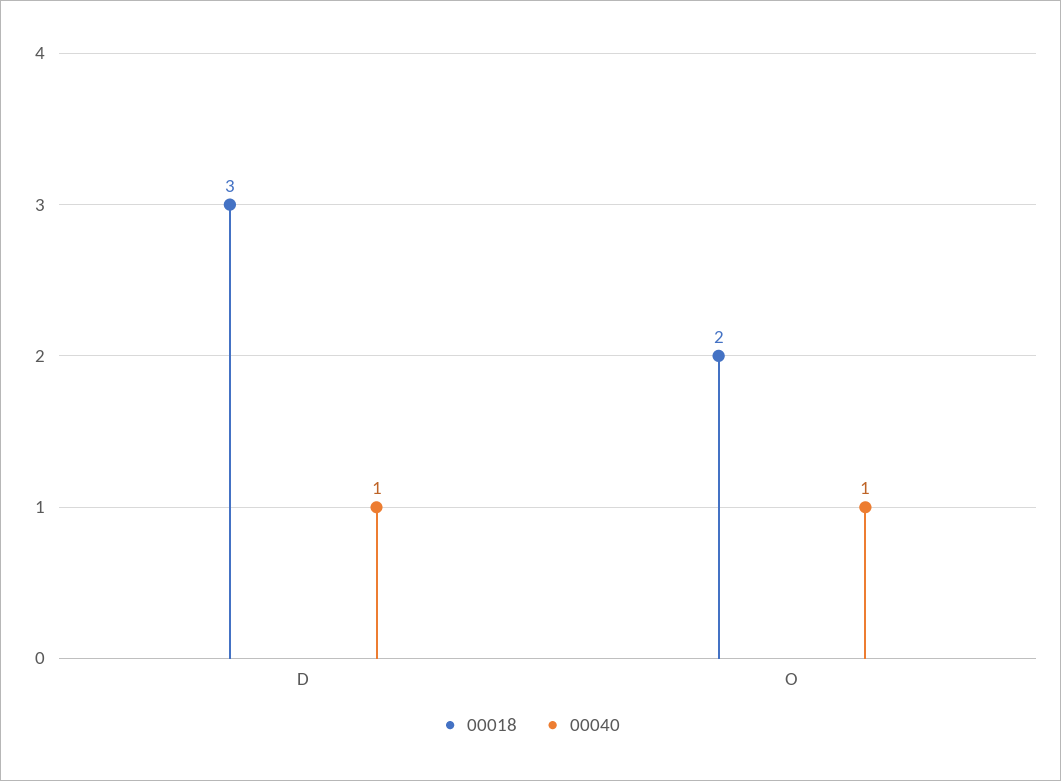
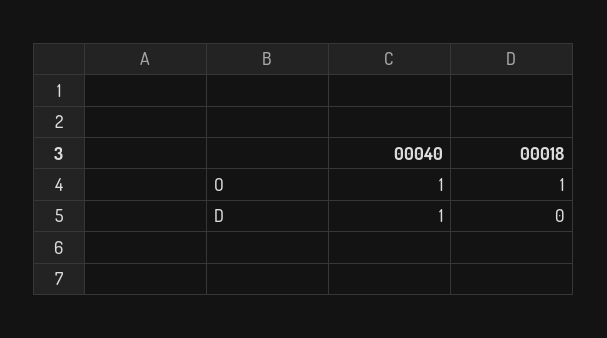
00018, D: 3 -> 0
00018, O: 2 -> 1

